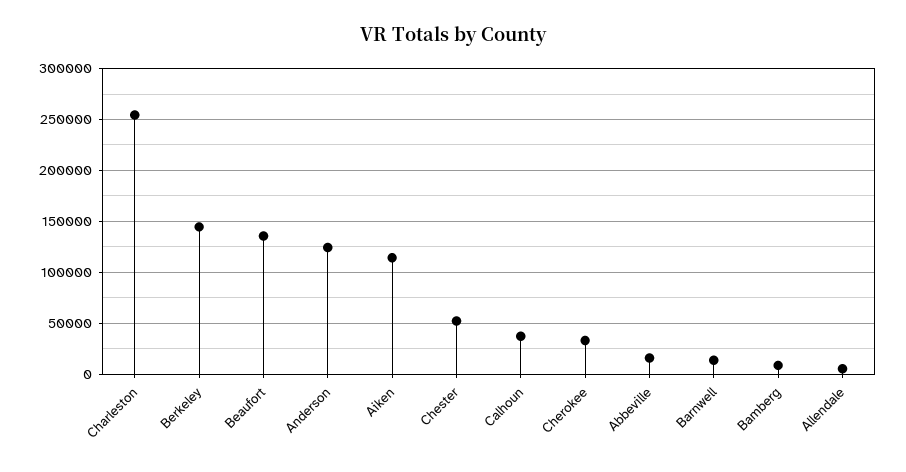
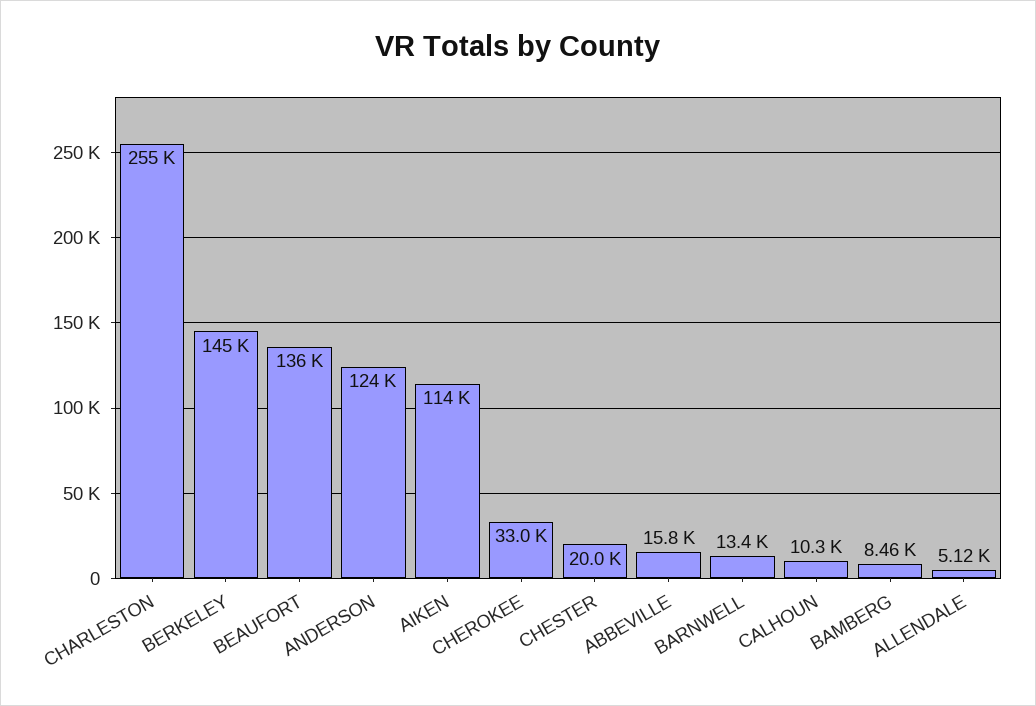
Chester: 50000 -> 20000
Calhoun: 40000 -> 10300

